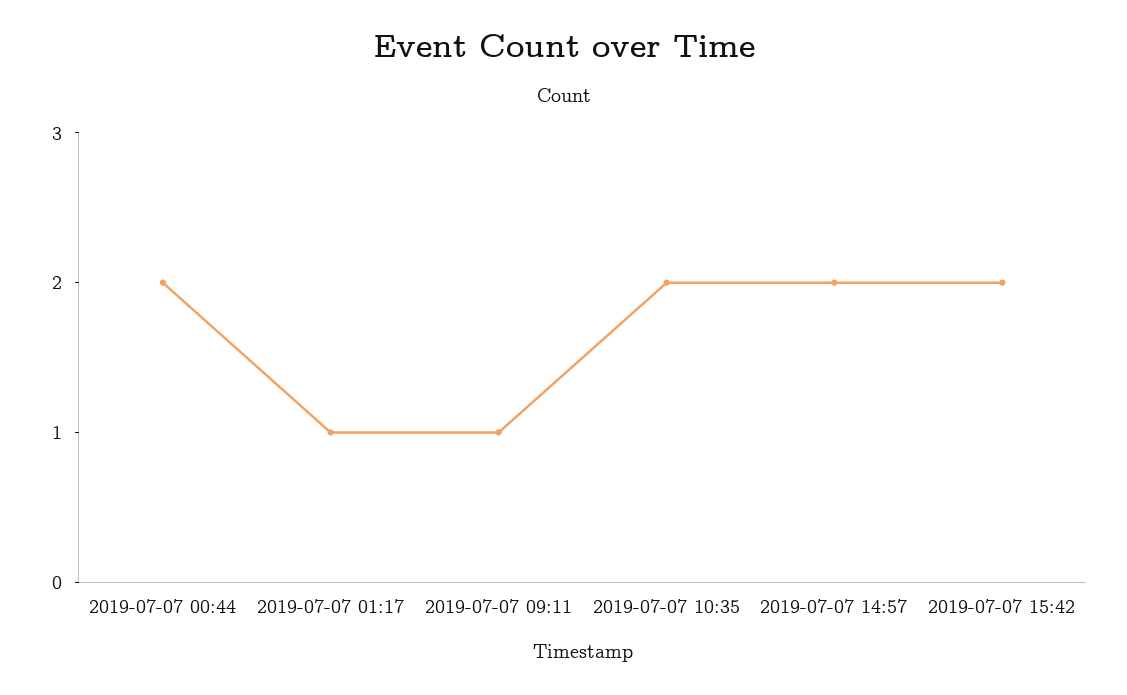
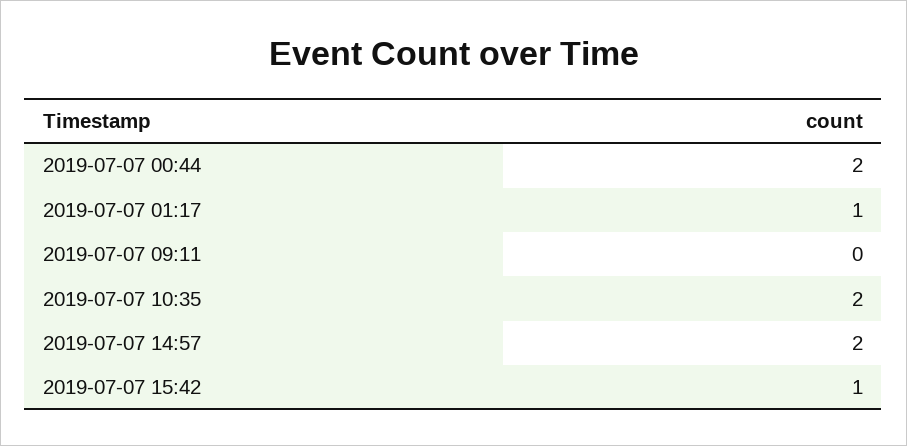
2019-07-07 09:11: 1 -> 0
2019-07-07 15:42: 2 -> 1

